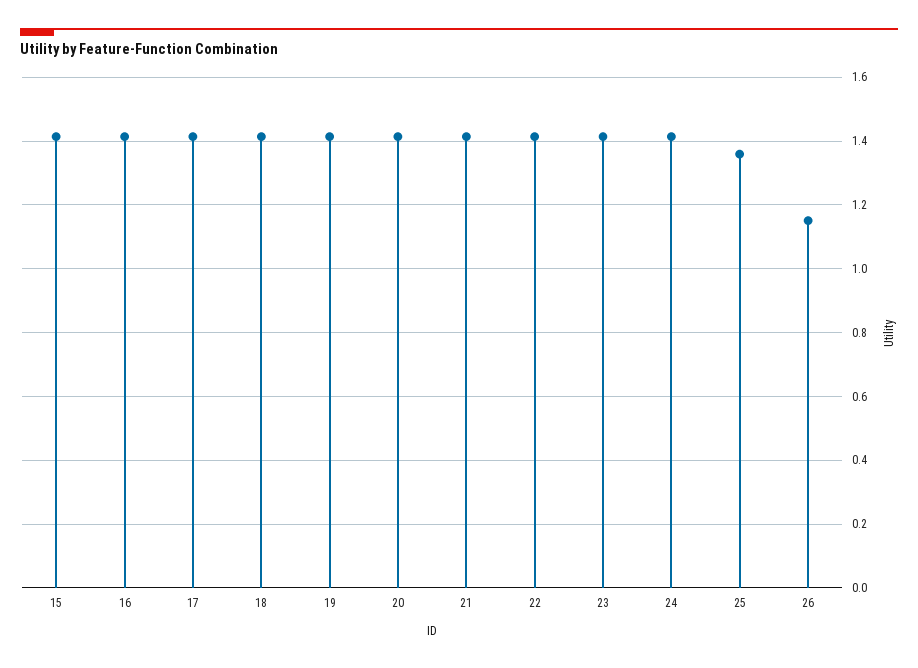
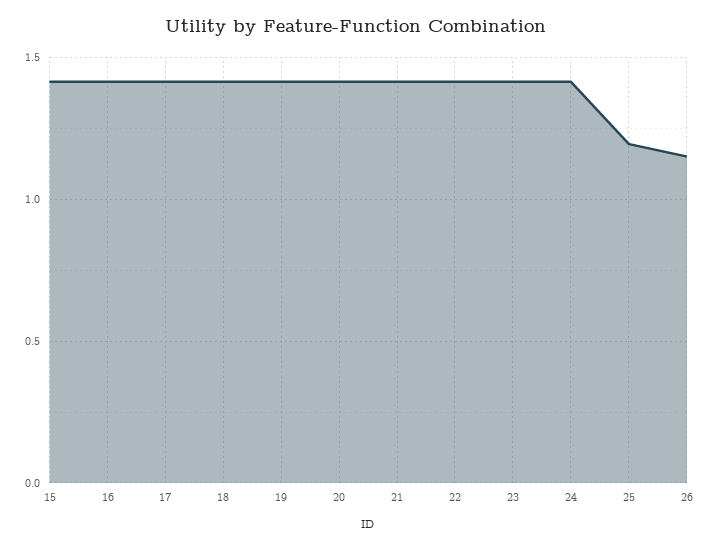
25: 1.36 -> 1.2

